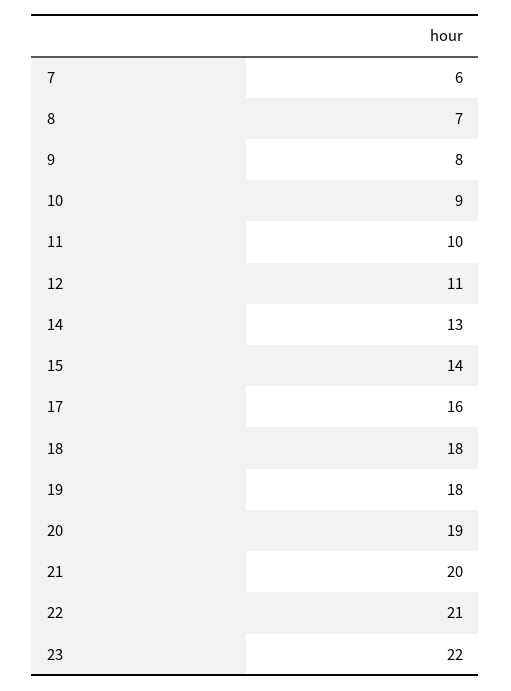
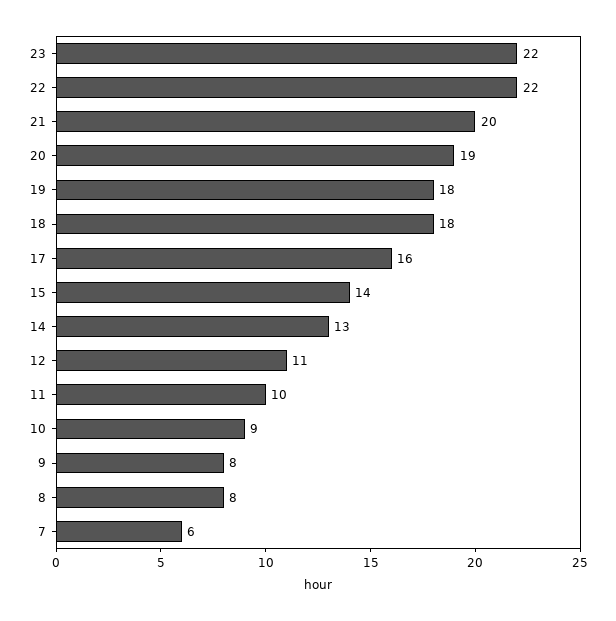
8: 7 -> 8
22: 21 -> 22

